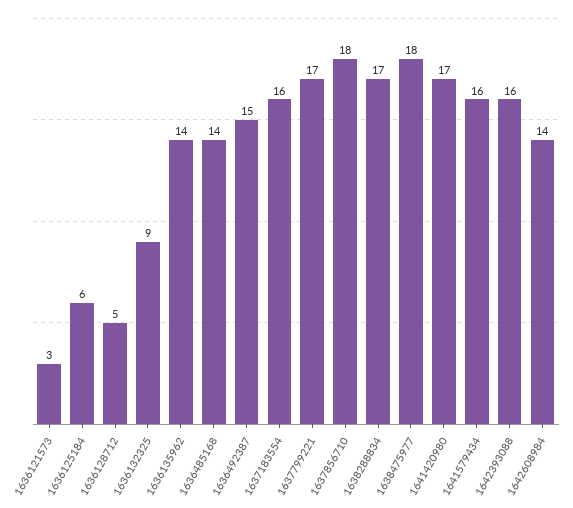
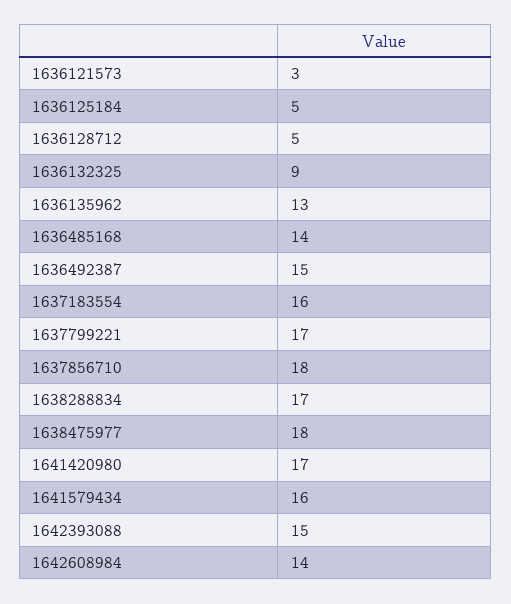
1636125184: 6 -> 5
1636135962: 14 -> 13
1642393088: 16 -> 15

